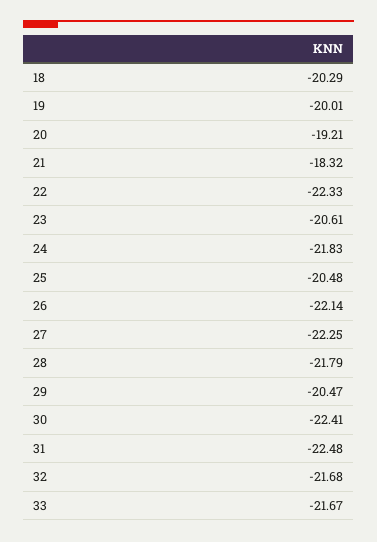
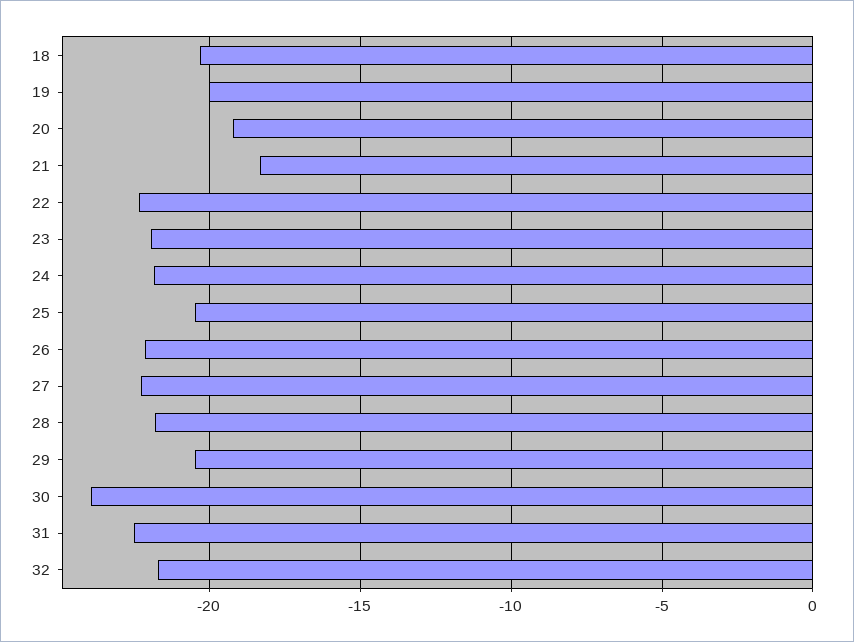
23: -20.61 -> -22
30: -22.41 -> -24
33: -21.67 -> none

